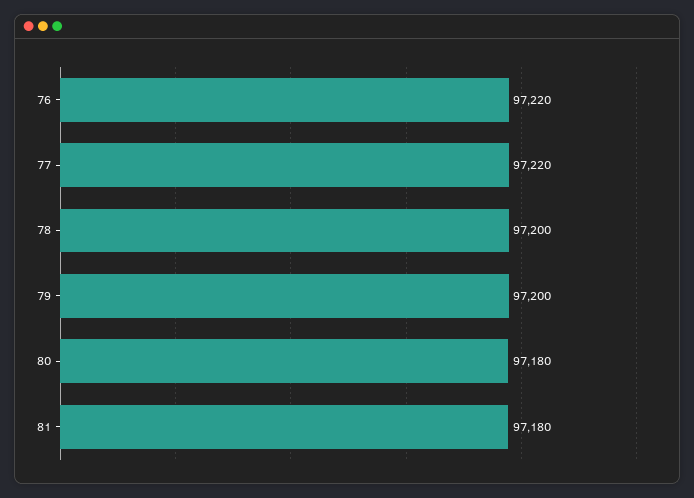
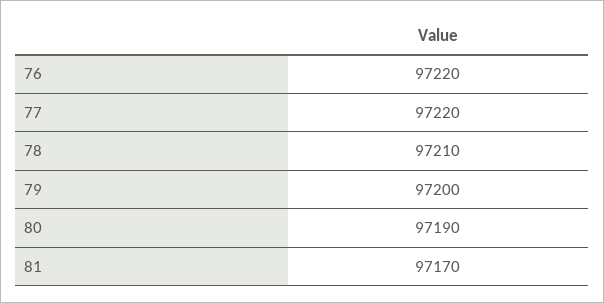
78: 97200 -> 97210
80: 97180 -> 97190
81: 97180 -> 97170

